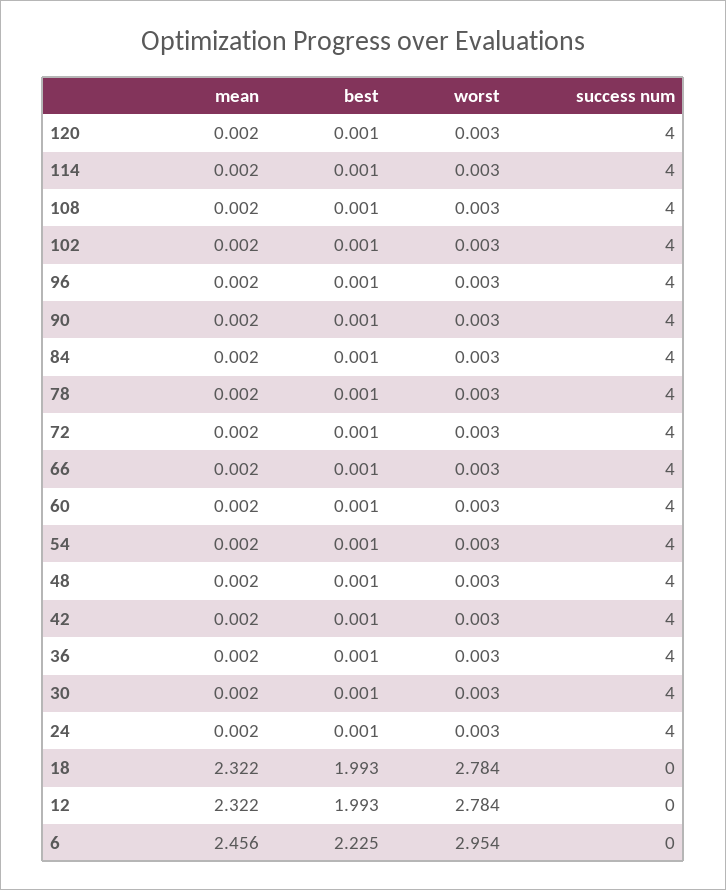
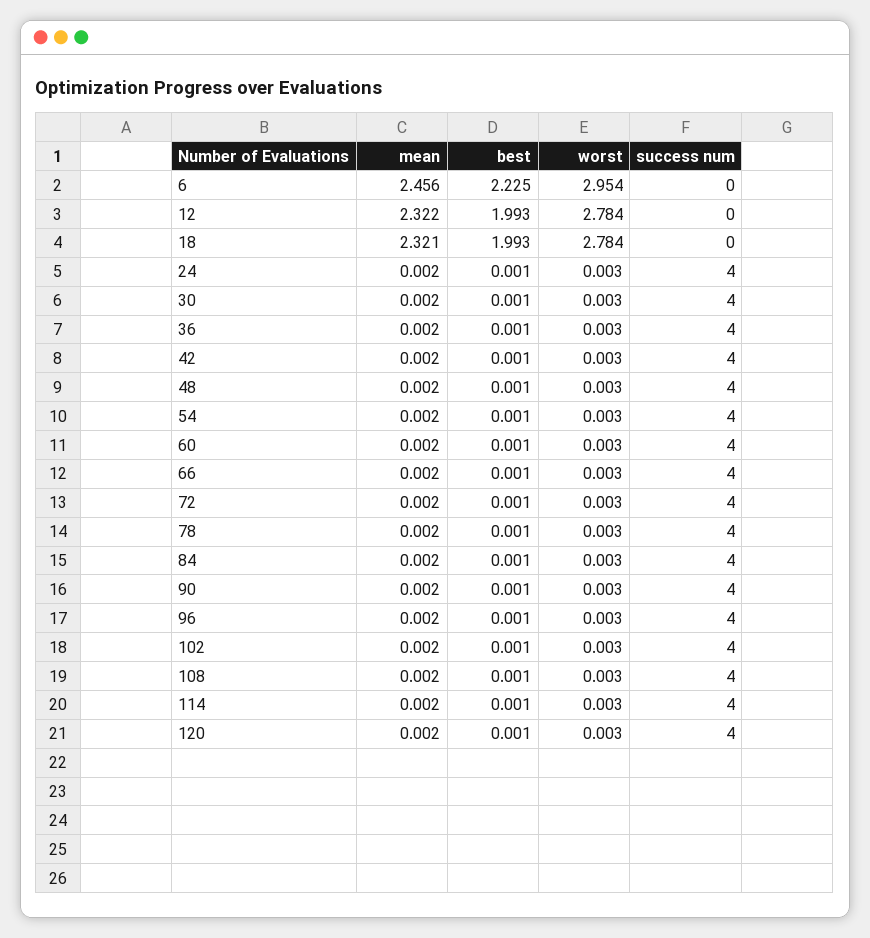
mean, 18: 2.322 -> 2.321

